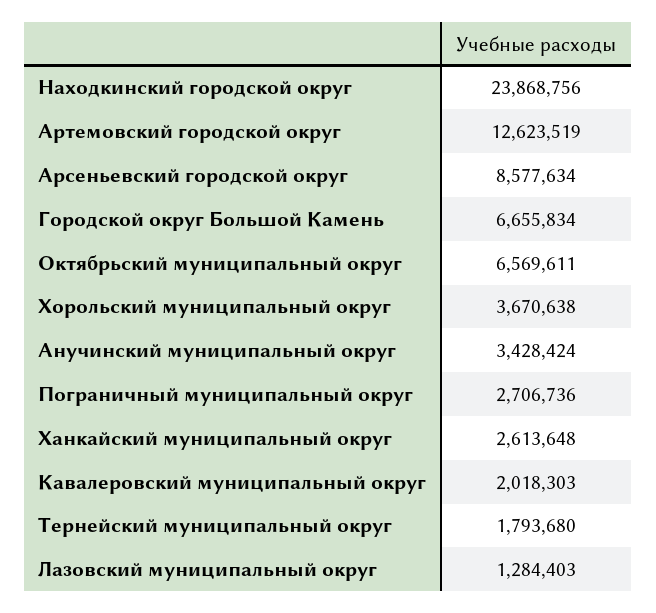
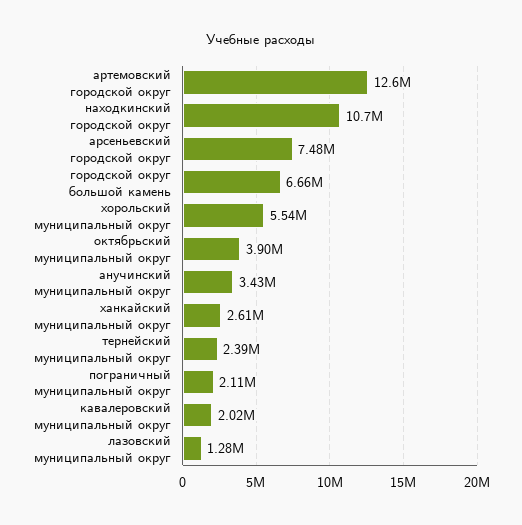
Находкинский городской округ: 23868756 -> 10700000
Арсеньевский городской округ: 8577634 -> 7480000
Октябрьский муниципальный округ: 6569611 -> 3900000
Хорольский муниципальный округ: 3670638 -> 5540000
Пограничный муниципальный округ: 2706736 -> 2110000
Тернейский муниципальный округ: 1793680 -> 2390000

